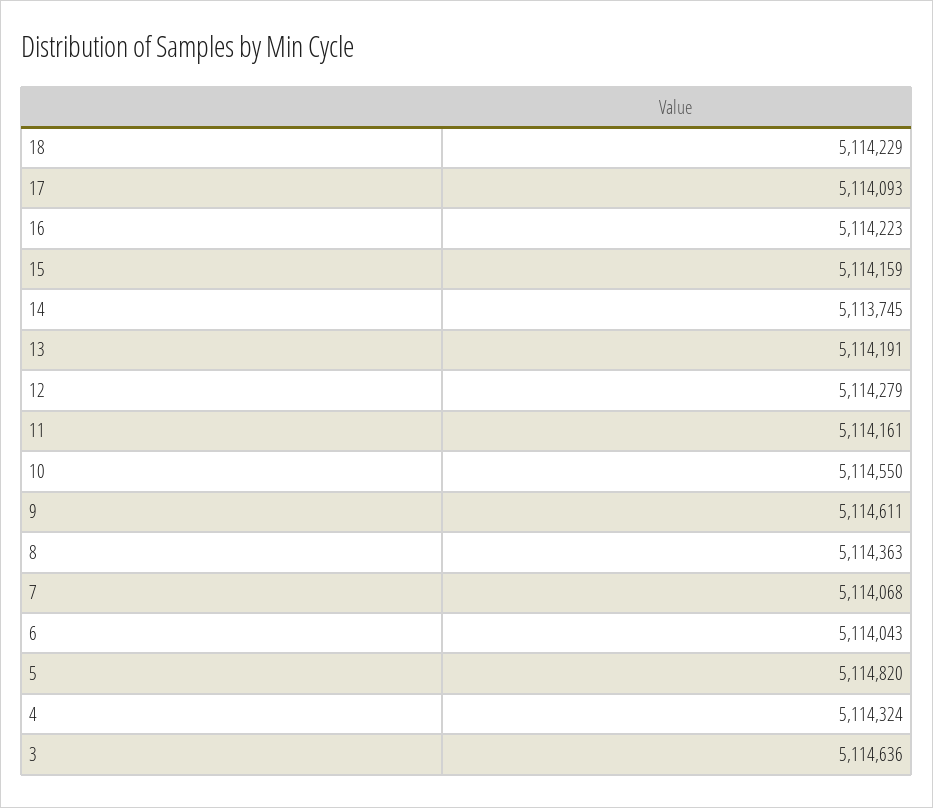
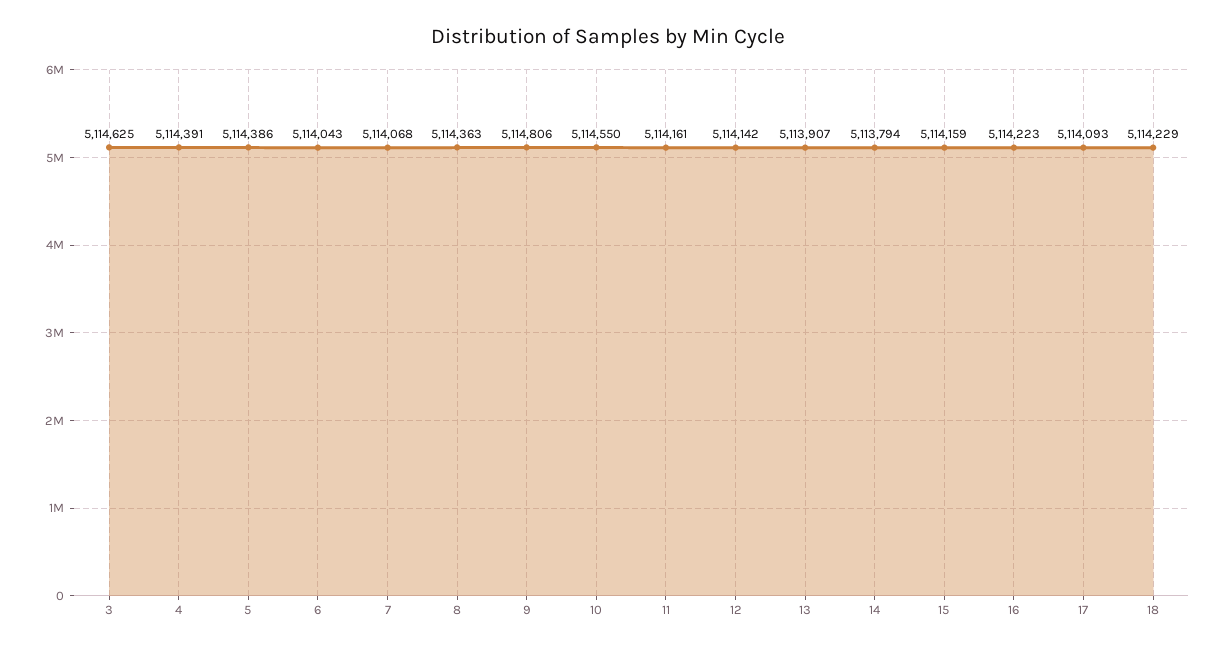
14: 5113745 -> 5113794
13: 5114191 -> 5113907
12: 5114279 -> 5114142
9: 5114611 -> 5114806
5: 5114820 -> 5114386
4: 5114324 -> 5114391
3: 5114636 -> 5114625

